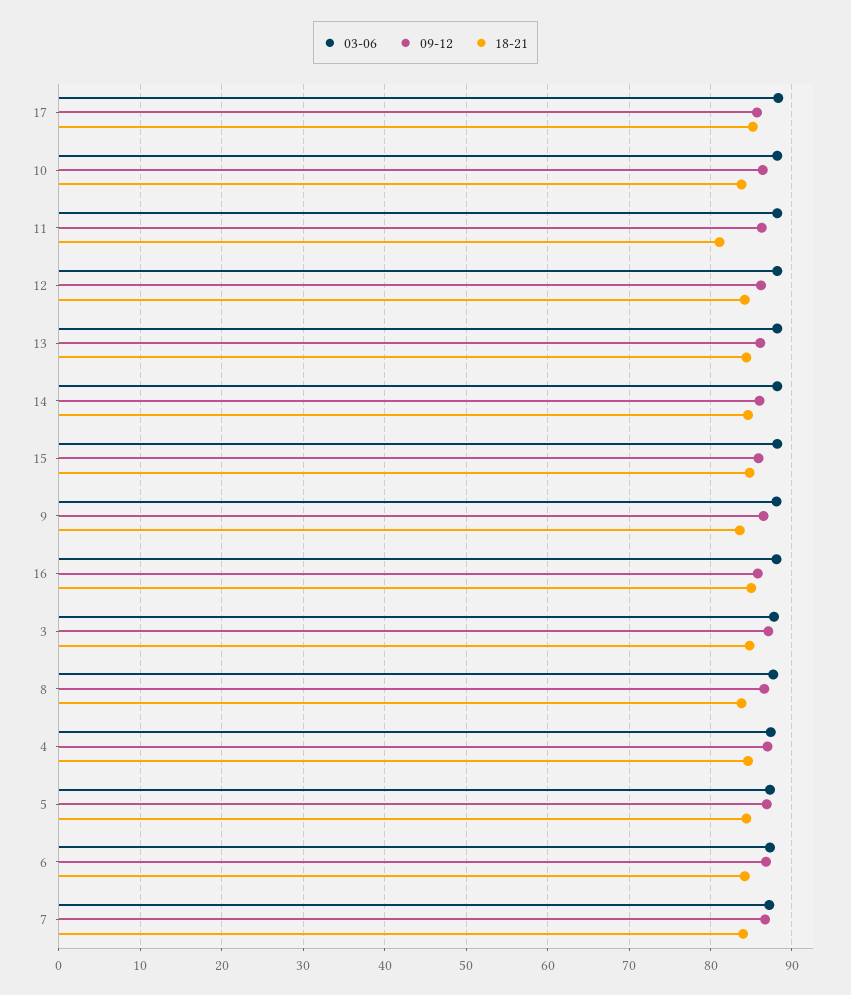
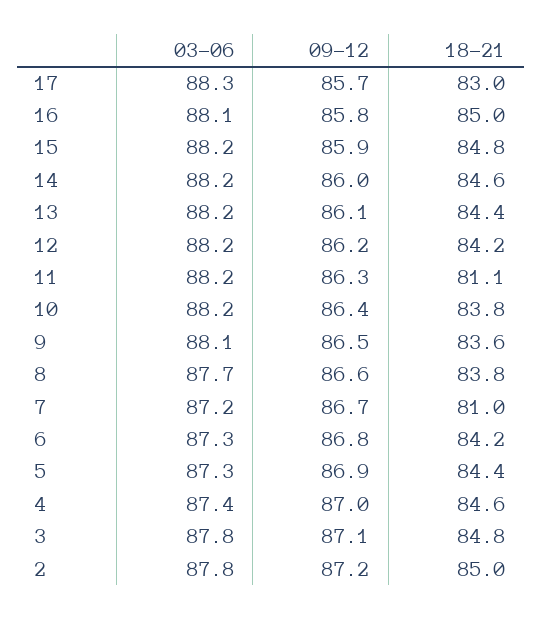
18-21, 17: 85 -> 83
18-21, 7: 84 -> 81
03-06, 2: none -> 87.8
09-12, 2: none -> 87.2
18-21, 2: none -> 85

